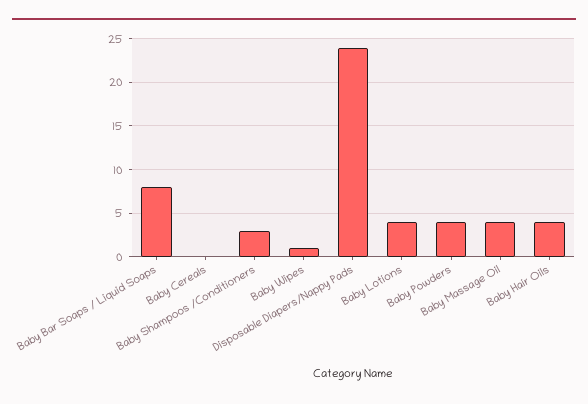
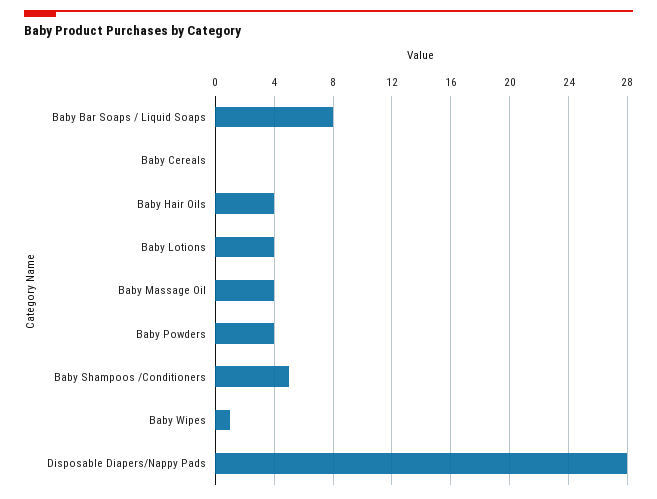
Baby Shampoos /Conditioners: 3 -> 5
Disposable Diapers/Nappy Pads: 24 -> 28

